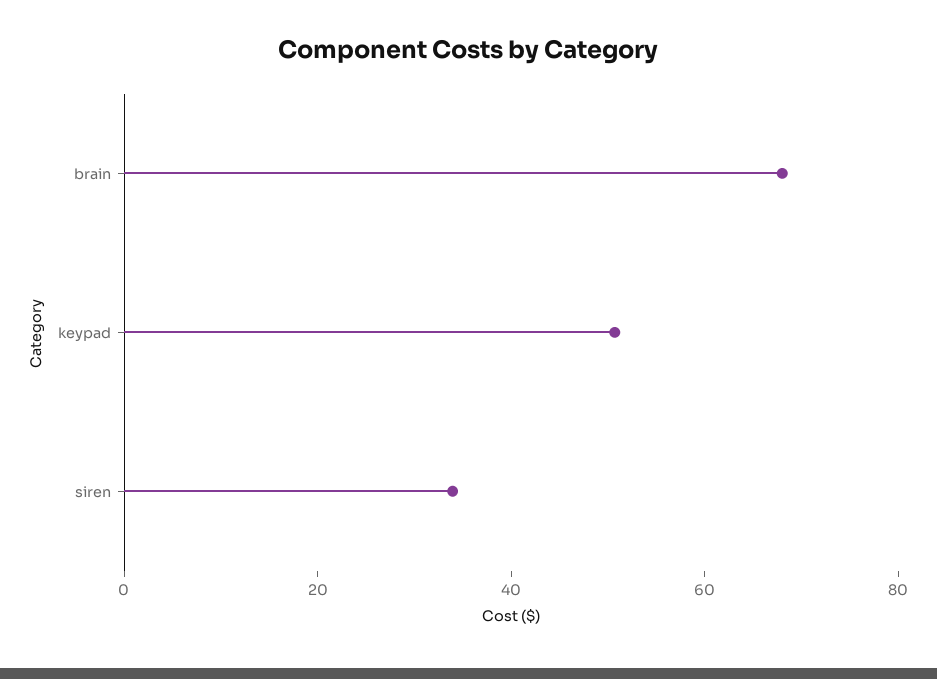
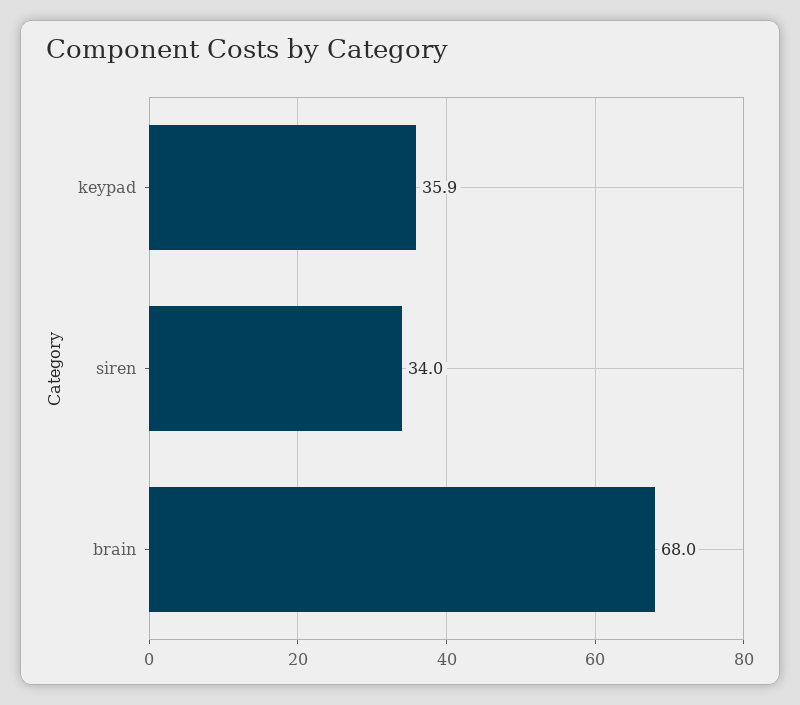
keypad: 50 -> 35.9

